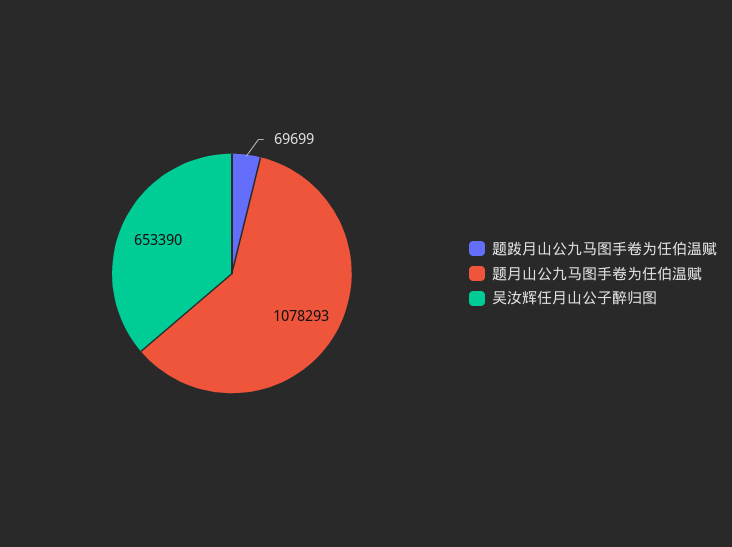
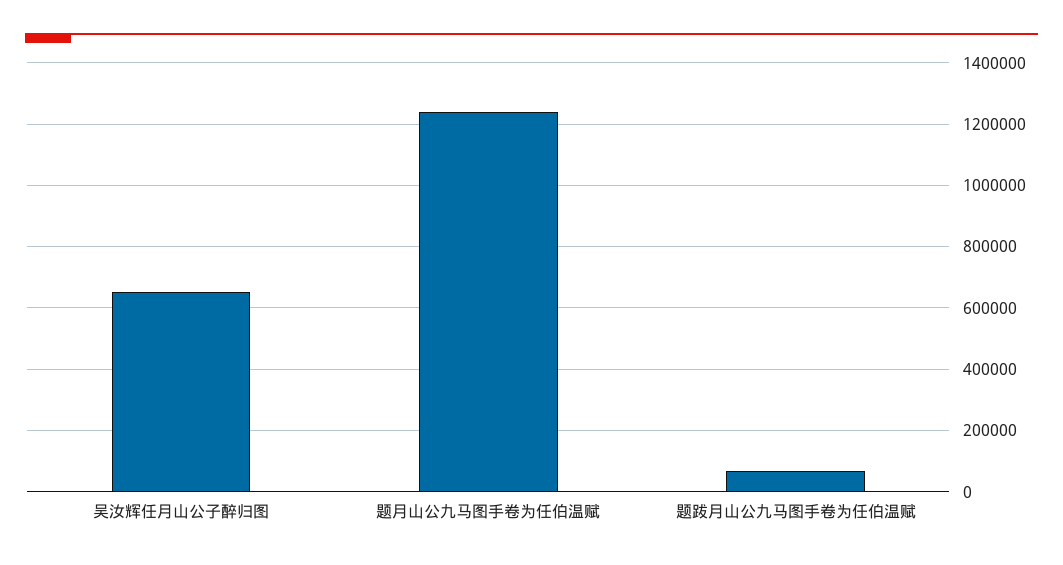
题月山公九马图手卷为任伯温赋: 1078293 -> 1240000

